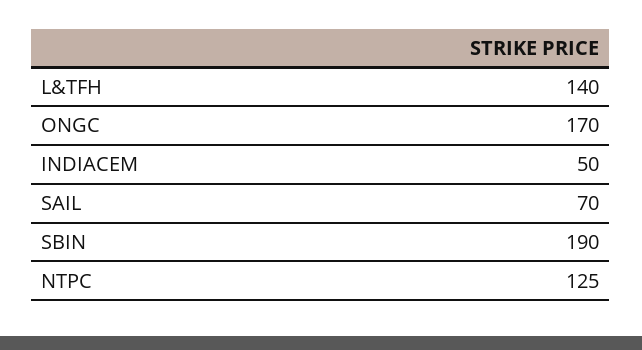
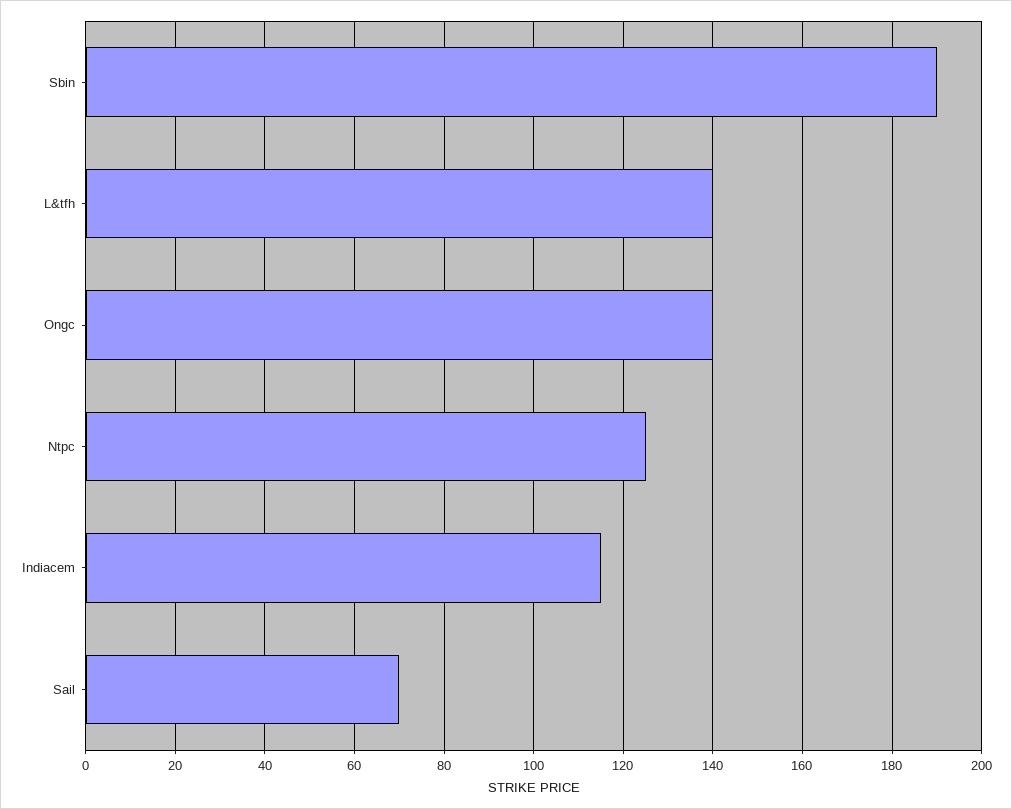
ONGC: 170 -> 140
INDIACEM: 50 -> 115

